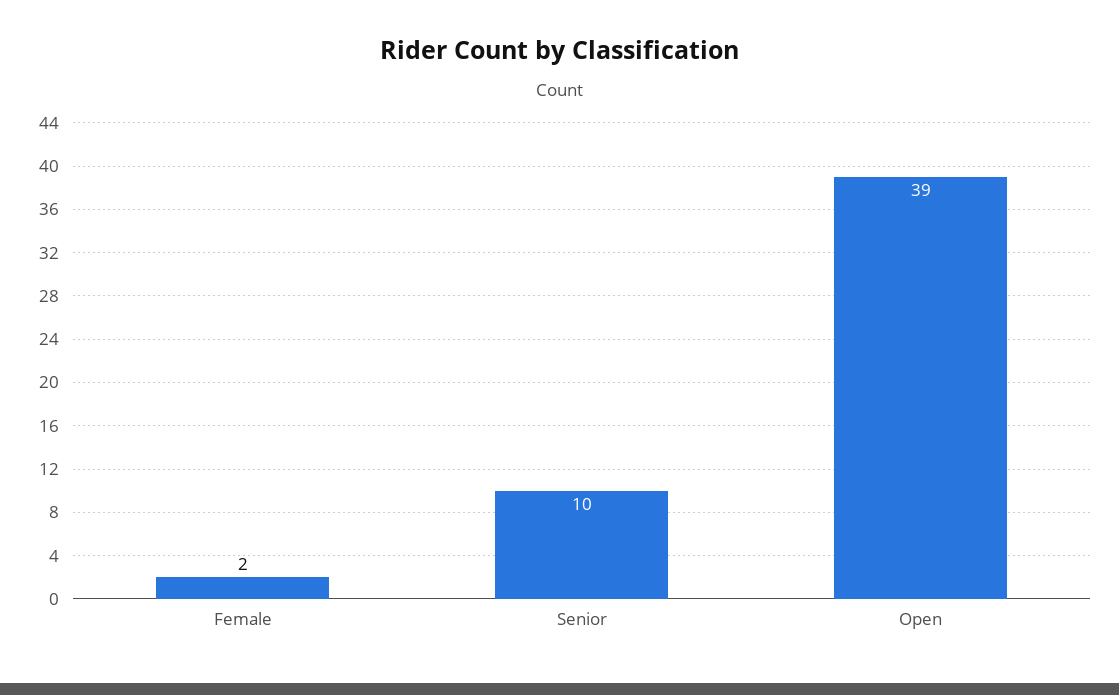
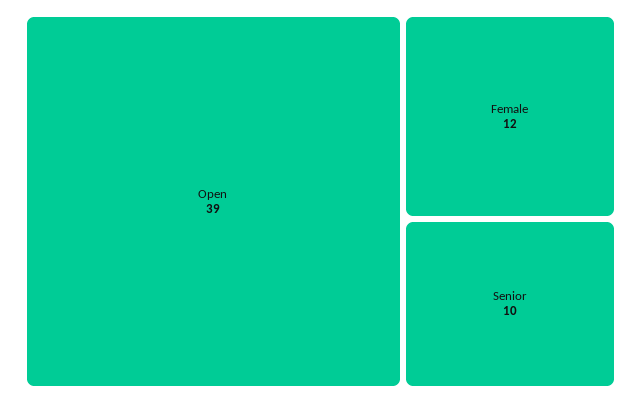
Female: 2 -> 12

